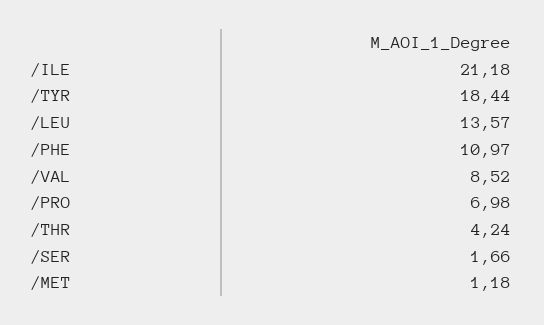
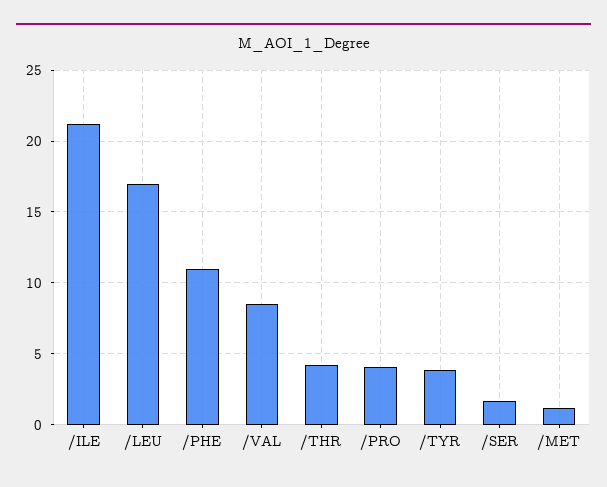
/TYR: 18.44 -> 4
/LEU: 13.57 -> 17
/PRO: 6.98 -> 4

